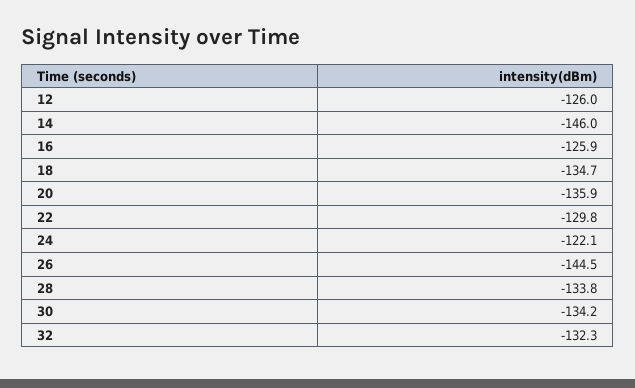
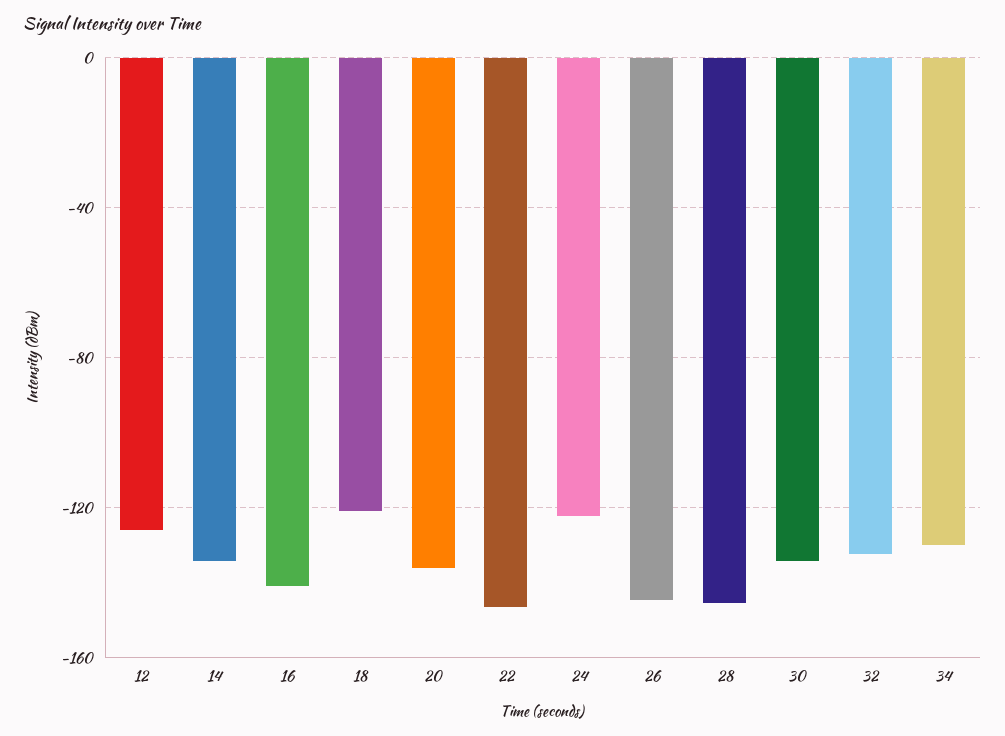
14: -146 -> -135
16: -125.9 -> -140
18: -134.7 -> -120
22: -129.8 -> -145
28: -133.8 -> -145
34: none -> -130

